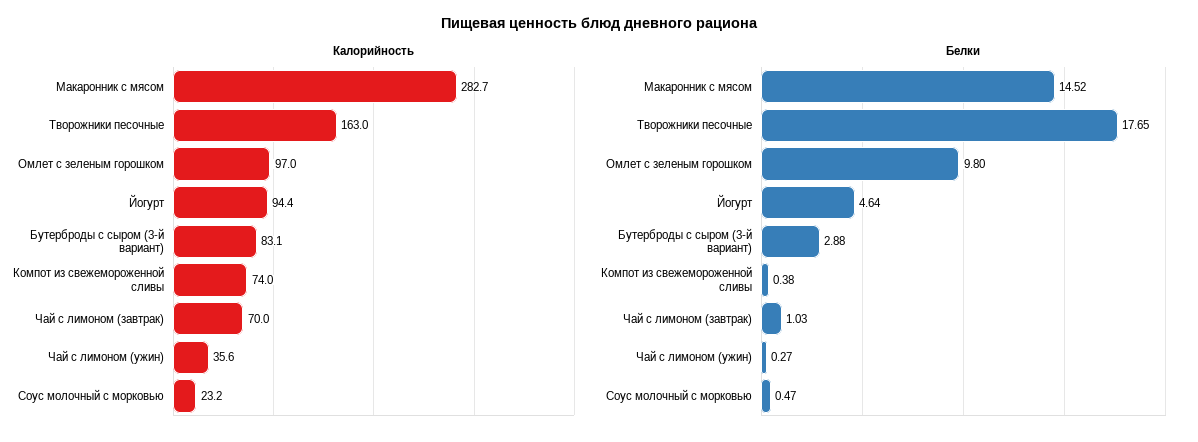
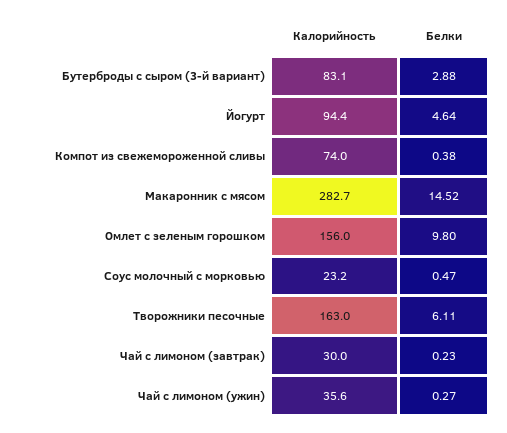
Калорийность, Омлет с зеленым горошком: 97 -> 156
Калорийность, Чай с лимоном (завтрак): 70 -> 30
Белки, Творожники песочные: 17.65 -> 6.11
Белки, Чай с лимоном (завтрак): 1.03 -> 0.23

